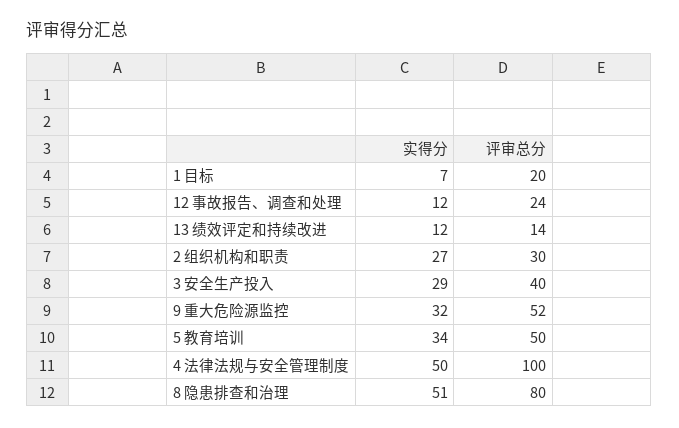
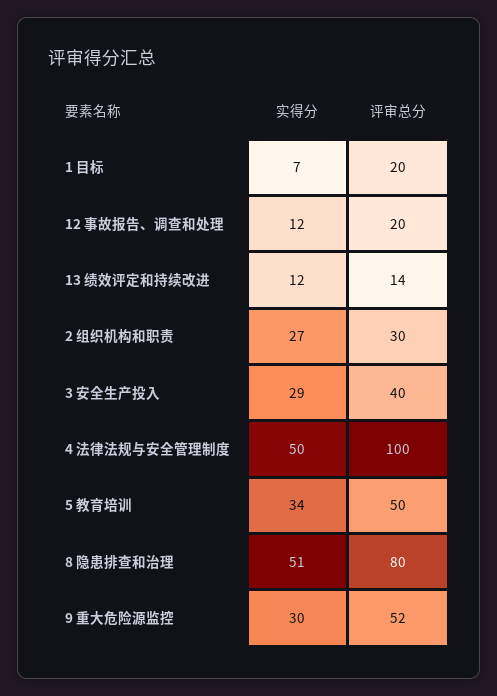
评审总分, 12 事故报告、调查和处理: 24 -> 20
实得分, 9 重大危险源监控: 32 -> 30

